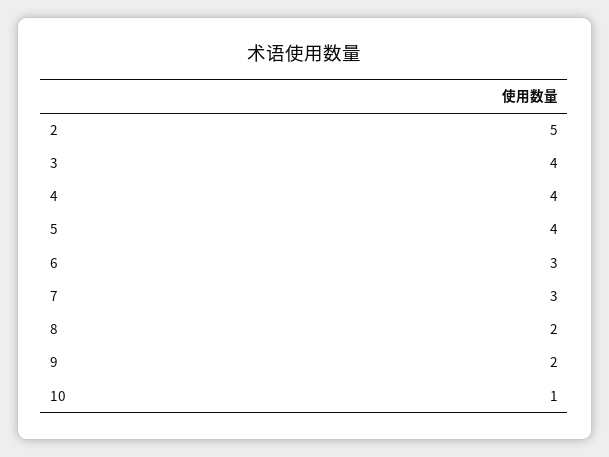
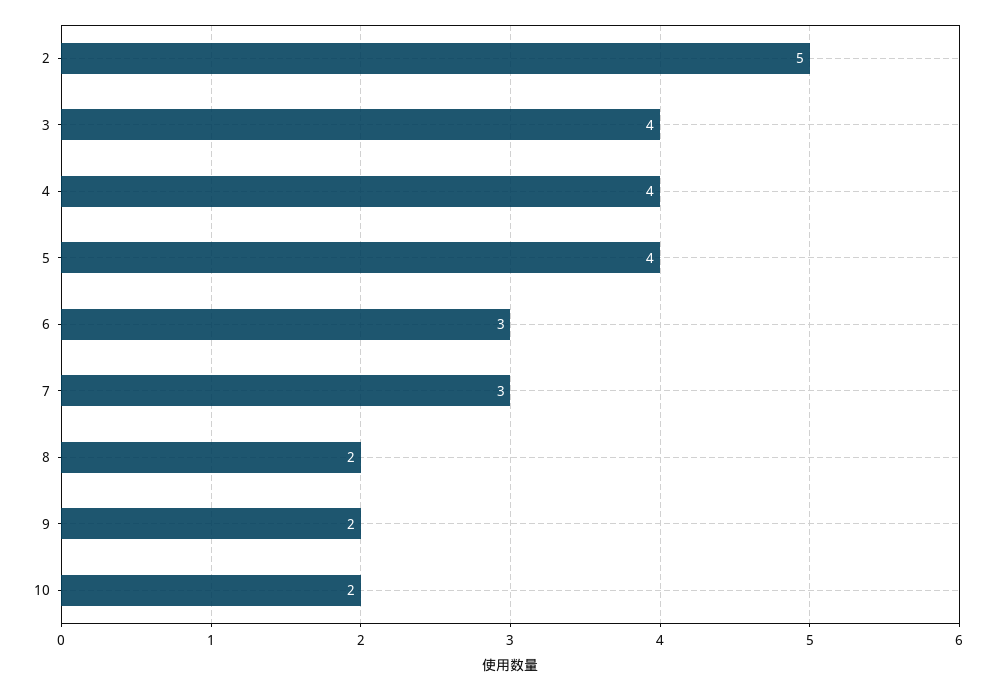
10: 1 -> 2

